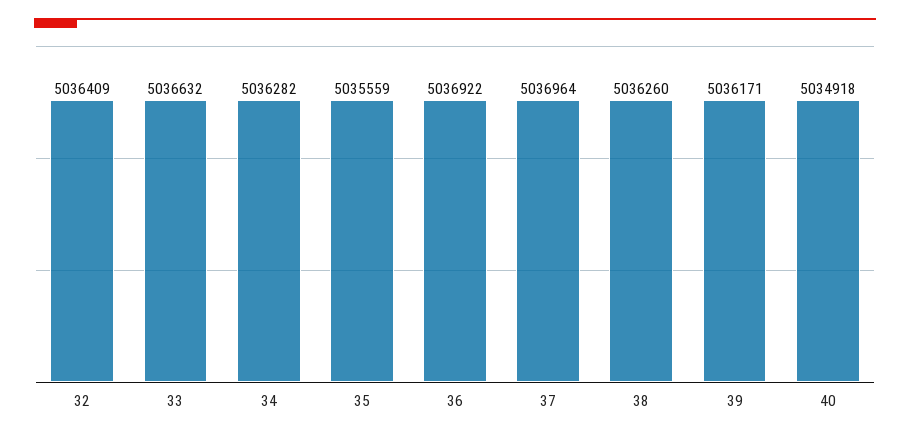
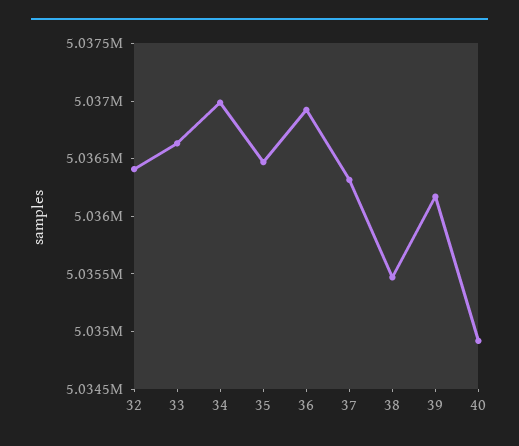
34: 5036282 -> 5037000
35: 5035559 -> 5036500
37: 5036964 -> 5036300
38: 5036260 -> 5035500

